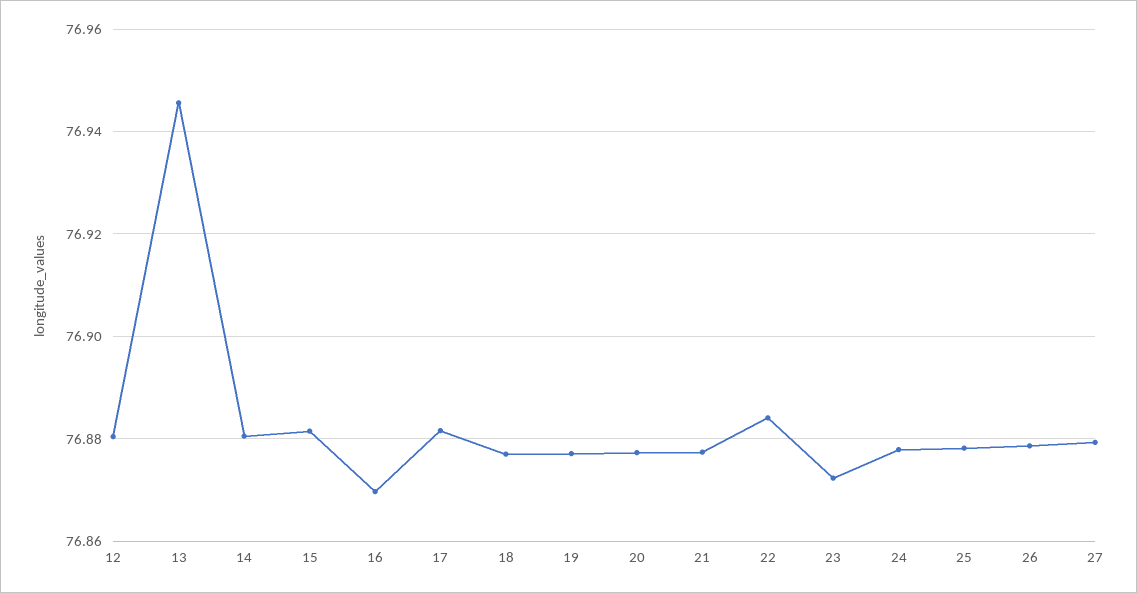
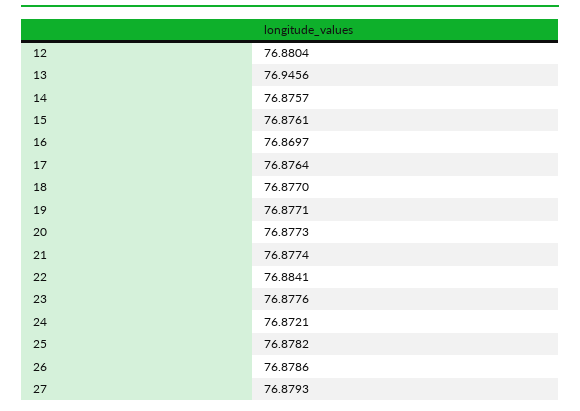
14: 76.88 -> 76.8757
15: 76.882 -> 76.8761
17: 76.882 -> 76.8764
23: 76.872 -> 76.8776
24: 76.878 -> 76.8721

